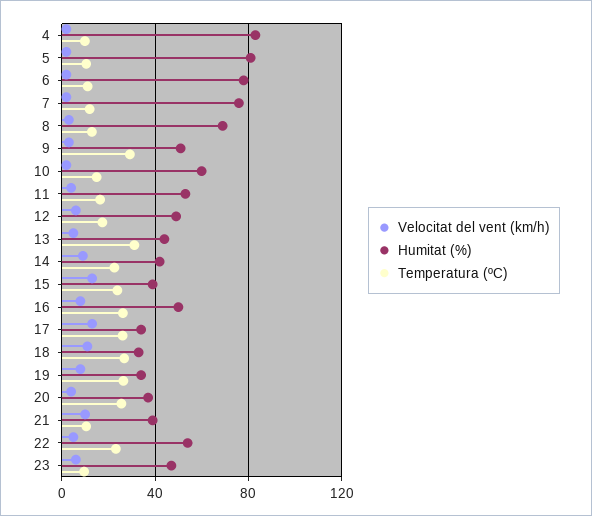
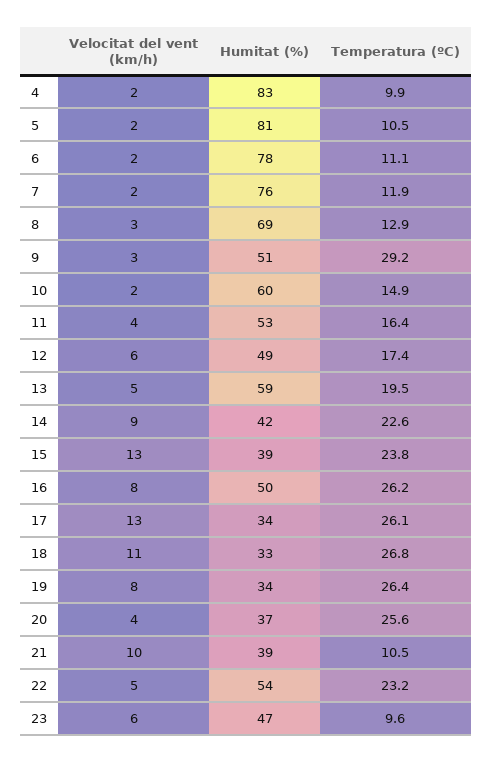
Humitat (%), 13: 45 -> 59
Temperatura (ºC), 13: 30 -> 19.5

